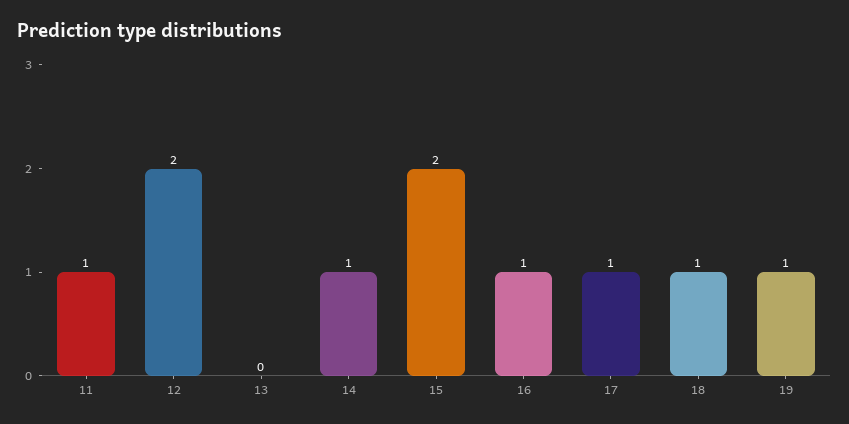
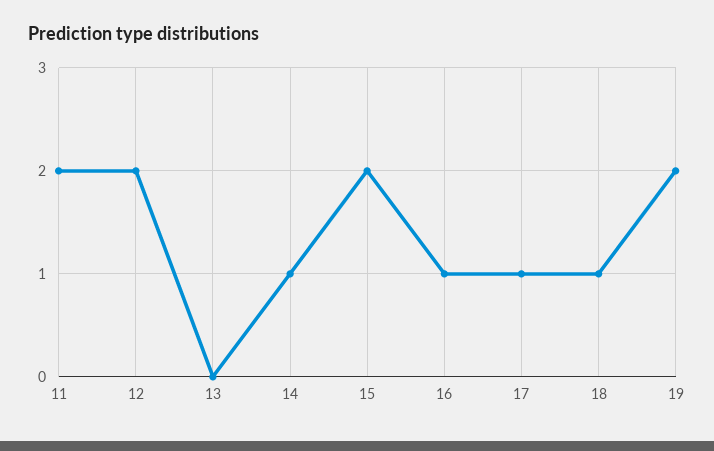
11: 1 -> 2
19: 1 -> 2

